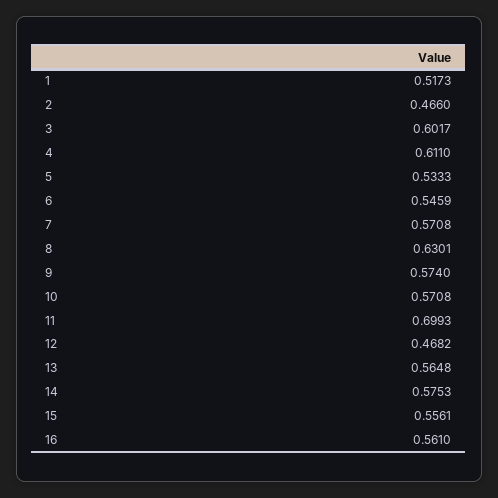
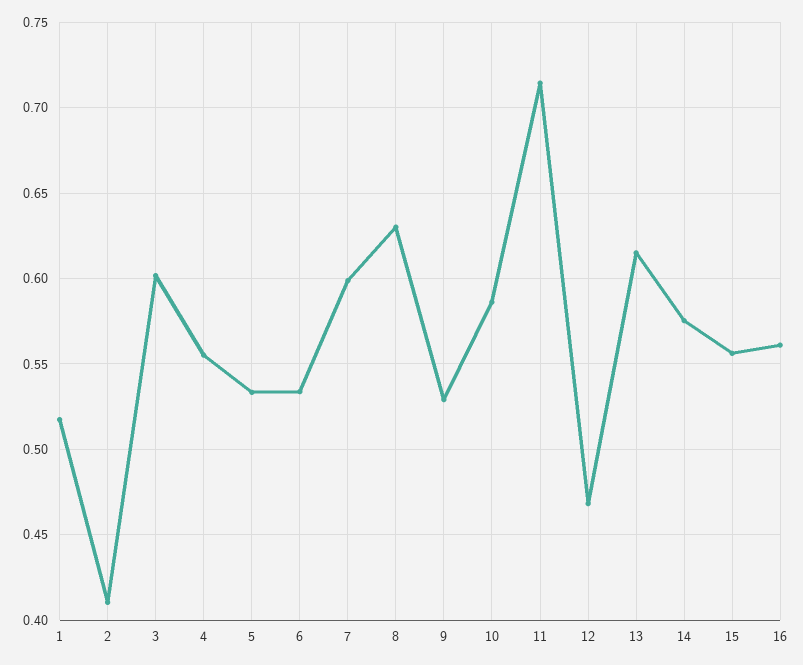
2: 0.466 -> 0.41
4: 0.611 -> 0.555
6: 0.5459 -> 0.535
7: 0.5708 -> 0.6
9: 0.574 -> 0.53
10: 0.5708 -> 0.585
11: 0.6993 -> 0.715
13: 0.5648 -> 0.615

